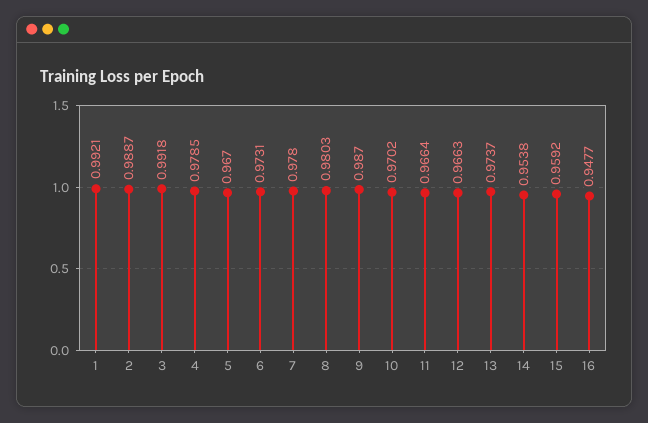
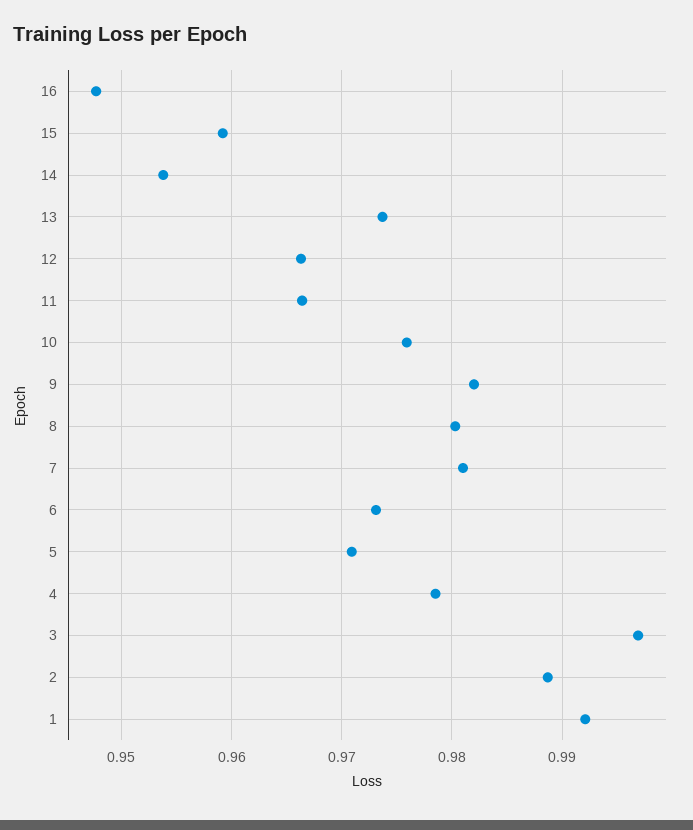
3: 0.9918 -> 0.997
5: 0.967 -> 0.971
7: 0.978 -> 0.981
9: 0.987 -> 0.982
10: 0.9702 -> 0.976

